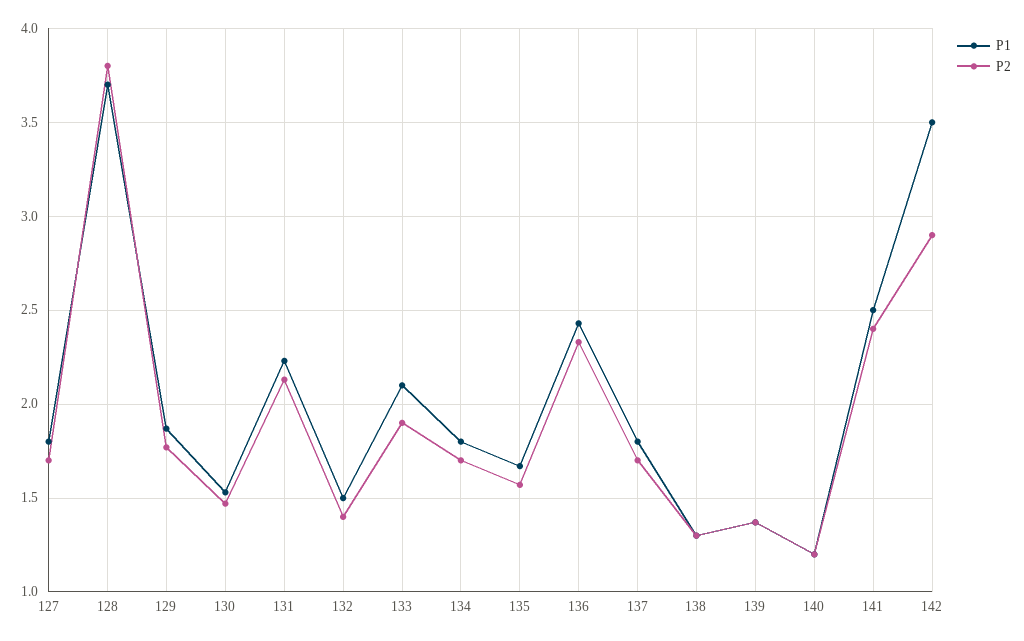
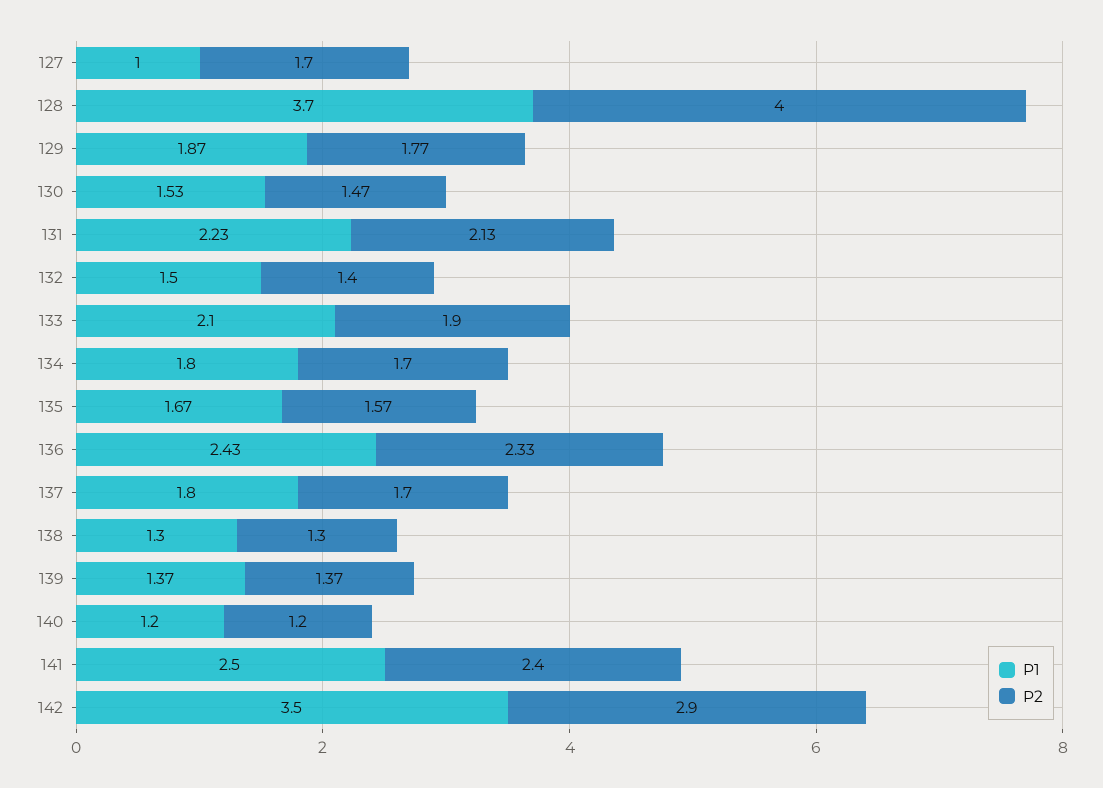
P1, 127: 1.8 -> 1
P2, 128: 3.8 -> 4

